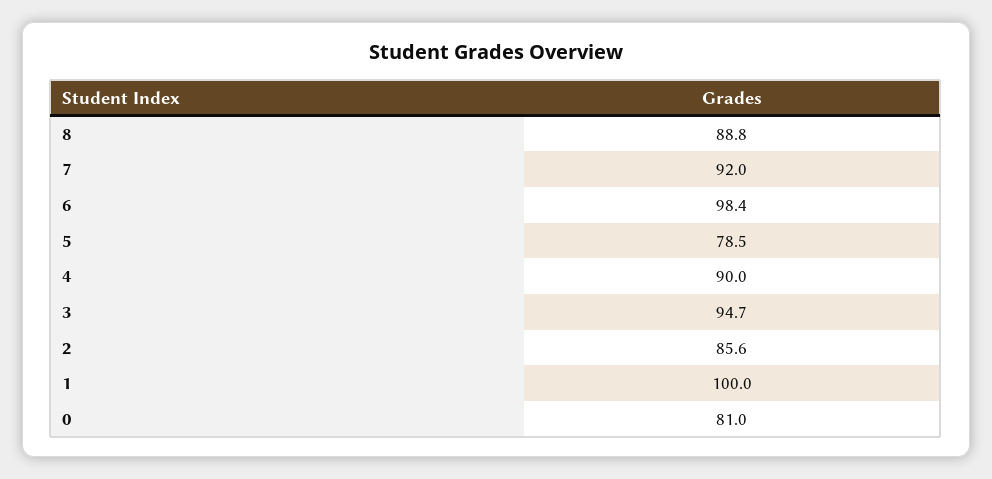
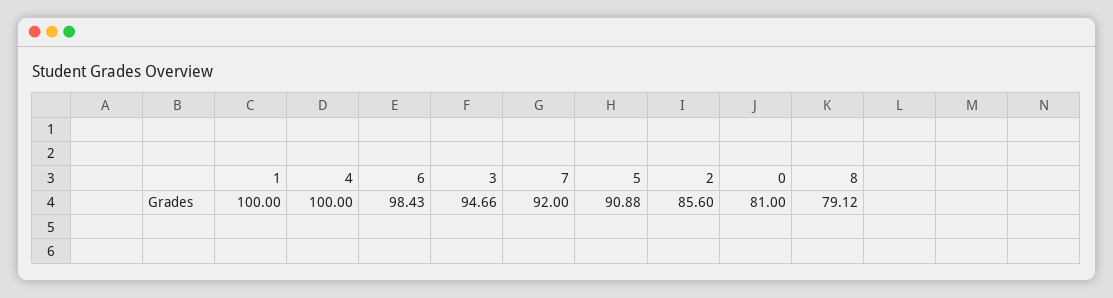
8: 88.8 -> 79.12
5: 78.5 -> 90.88
4: 90 -> 100

